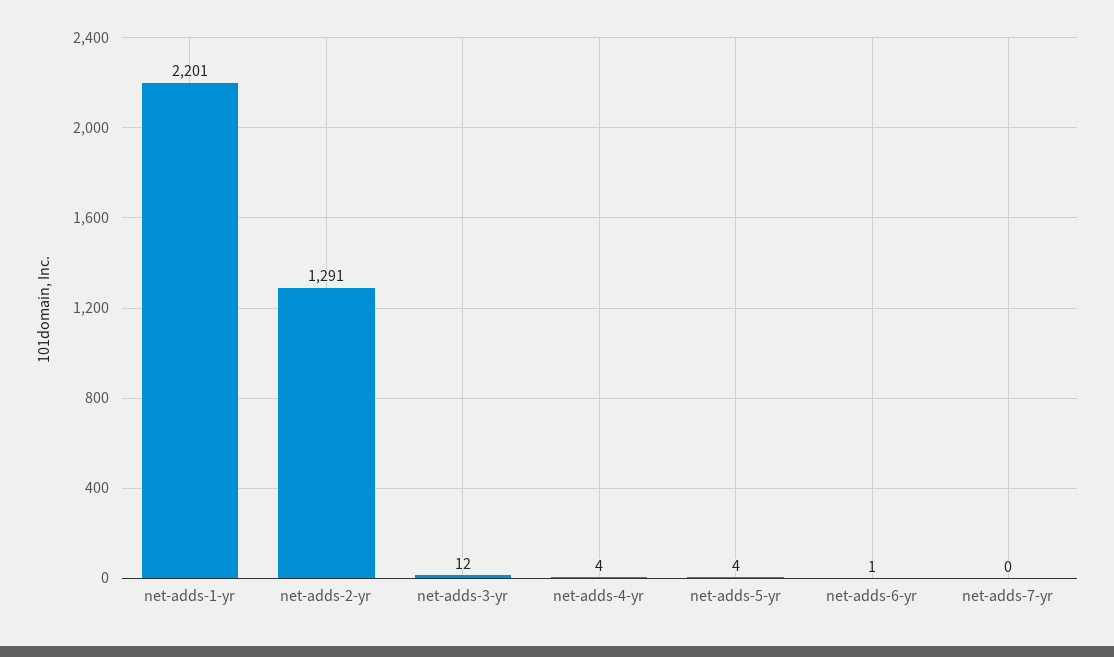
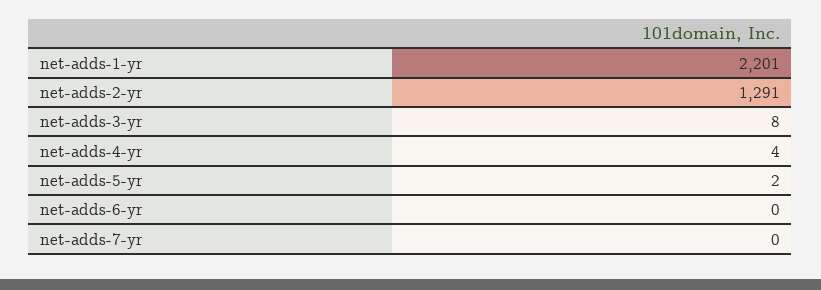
net-adds-3-yr: 12 -> 8
net-adds-5-yr: 4 -> 2
net-adds-6-yr: 1 -> 0

